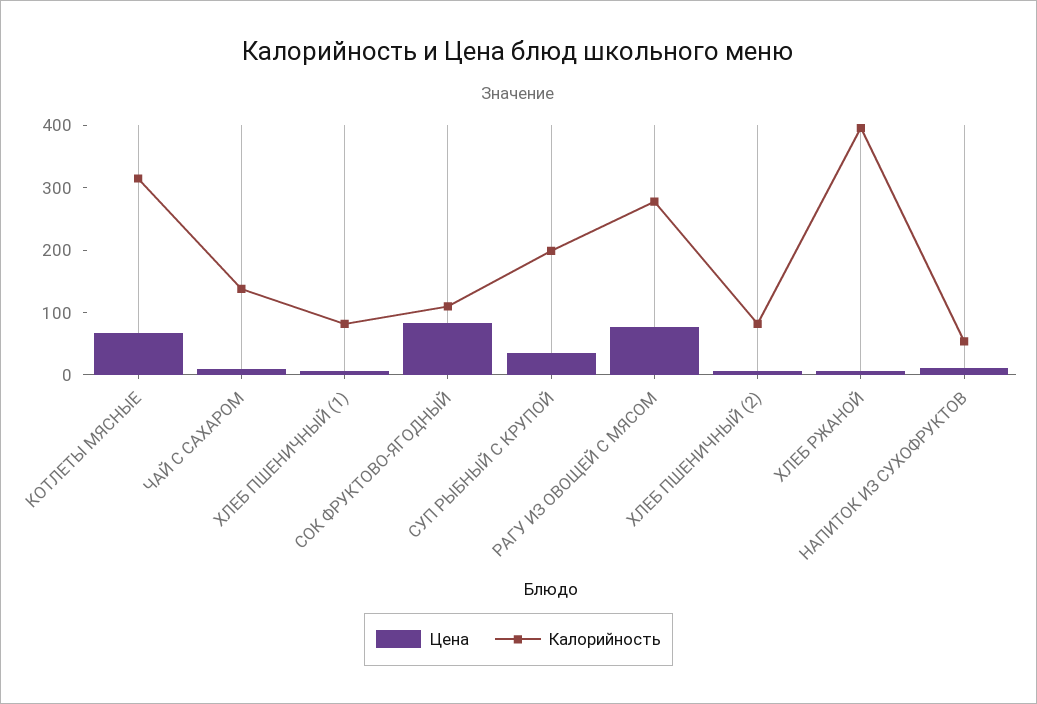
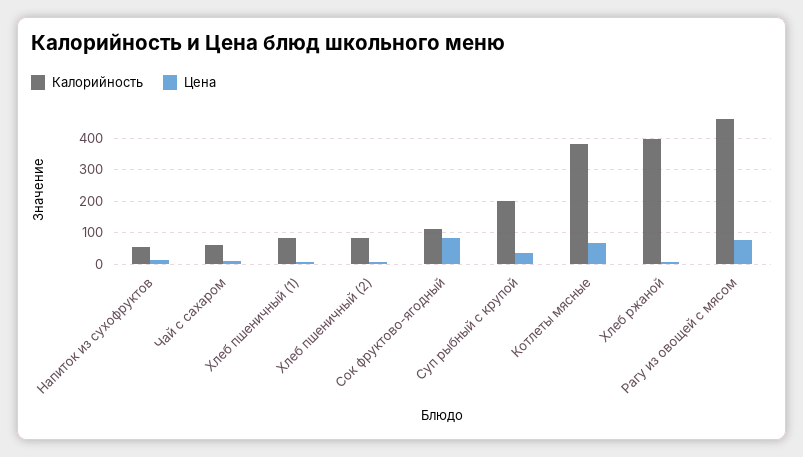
Калорийность, КОТЛЕТЫ МЯСНЫЕ: 320 -> 380
Калорийность, ЧАЙ С САХАРОМ: 140 -> 60
Калорийность, РАГУ ИЗ ОВОЩЕЙ С МЯСОМ: 280 -> 460

